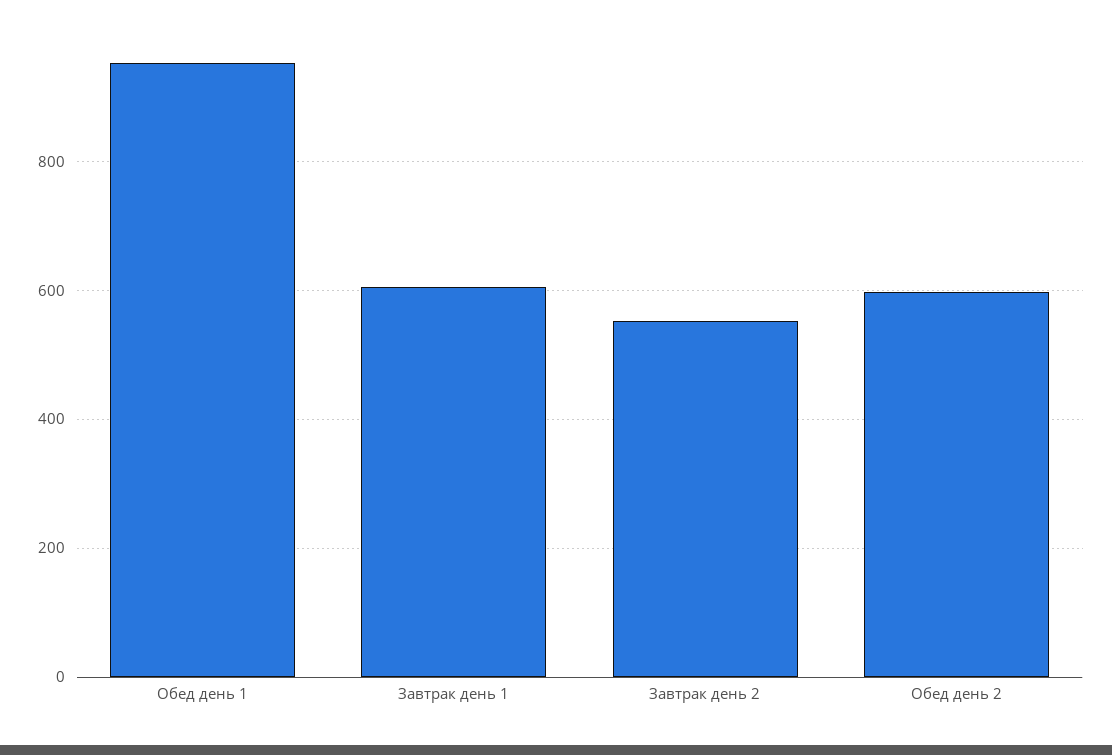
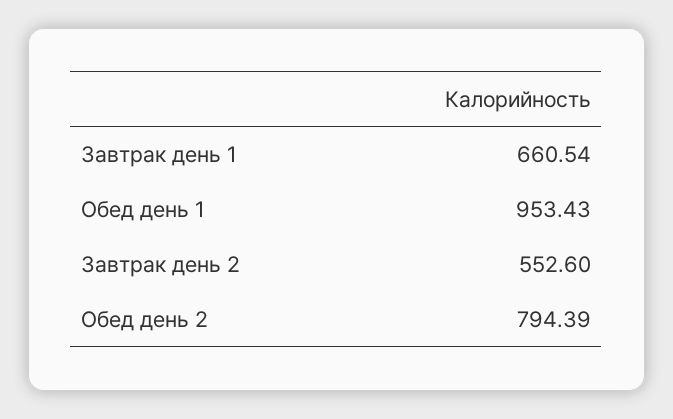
Завтрак день 1: 600 -> 660.54
Обед день 2: 600 -> 794.39

